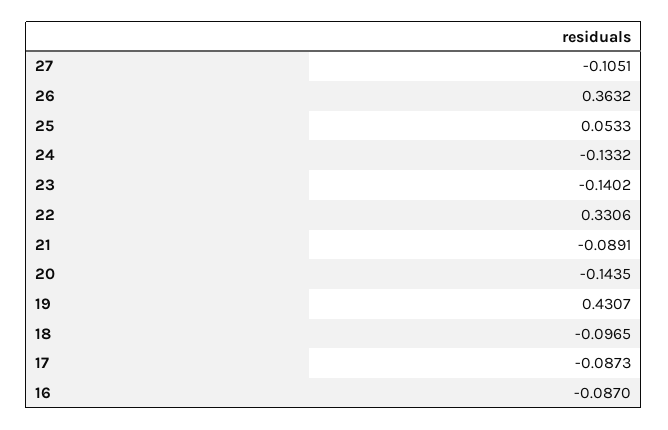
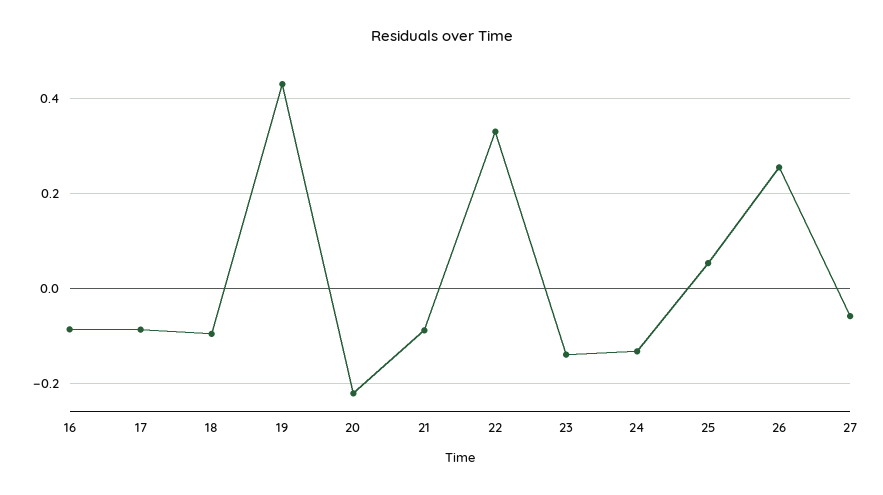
27: -0.1051 -> -0.06
26: 0.3632 -> 0.26
20: -0.1435 -> -0.22

